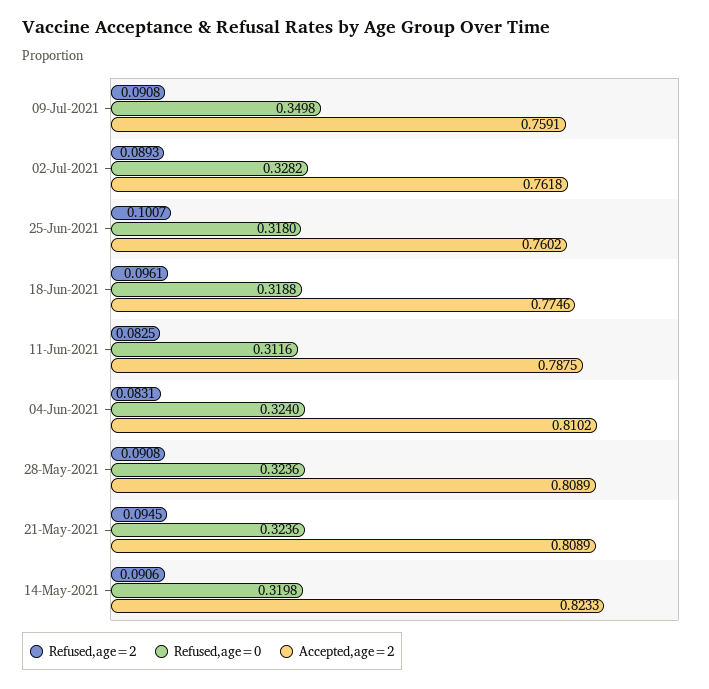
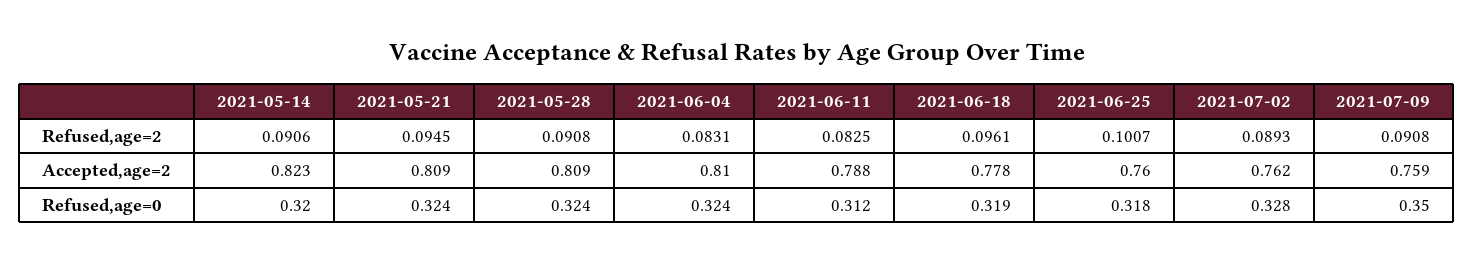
Accepted,age=2, 18-Jun-2021: 0.7746 -> 0.778

